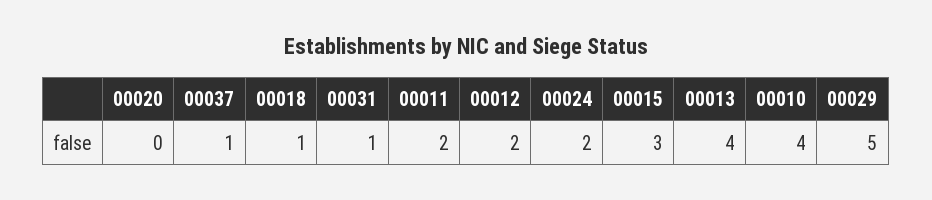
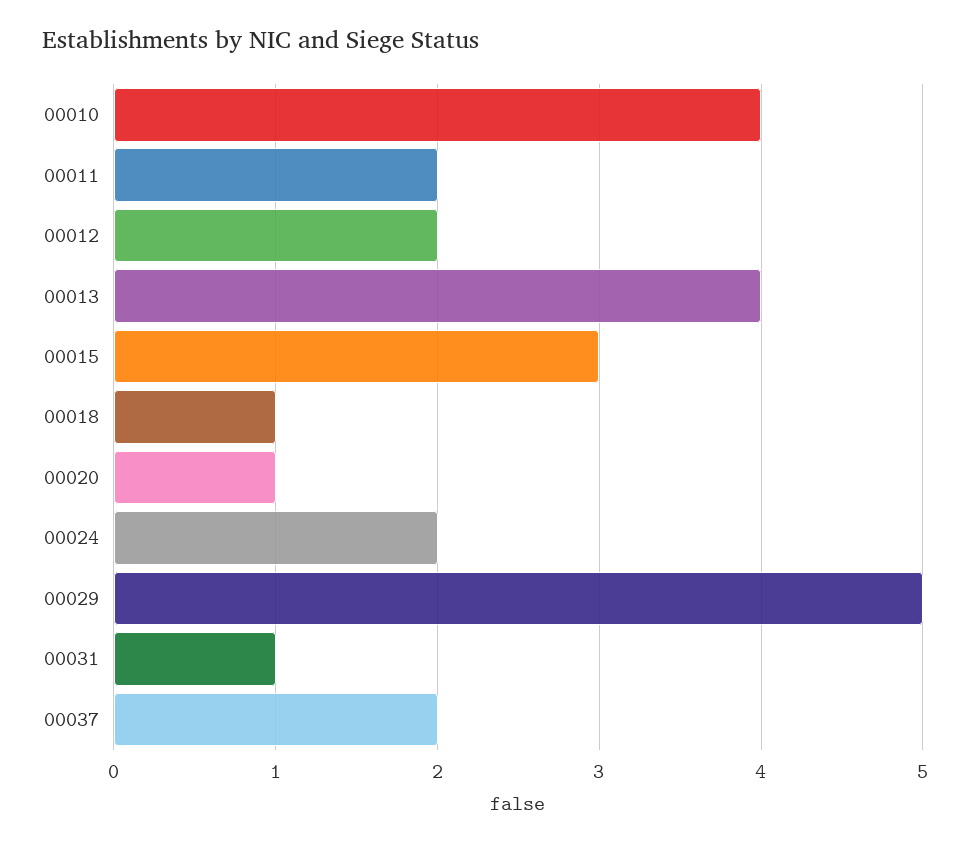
00020: 0 -> 1
00037: 1 -> 2

